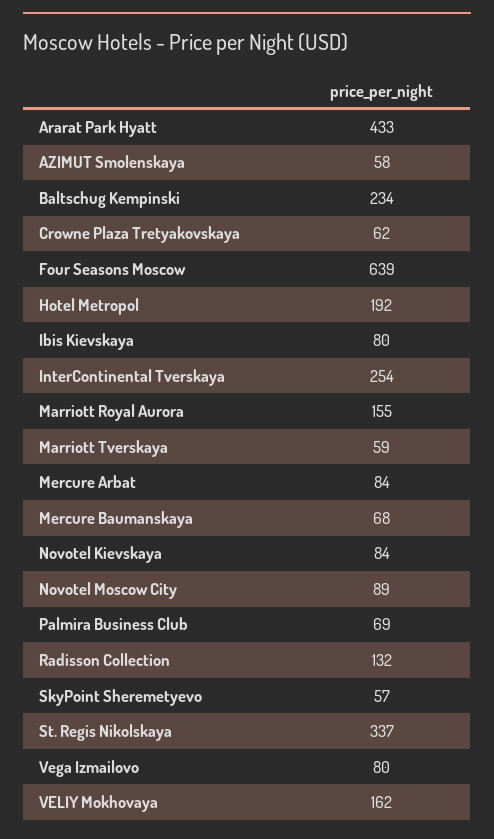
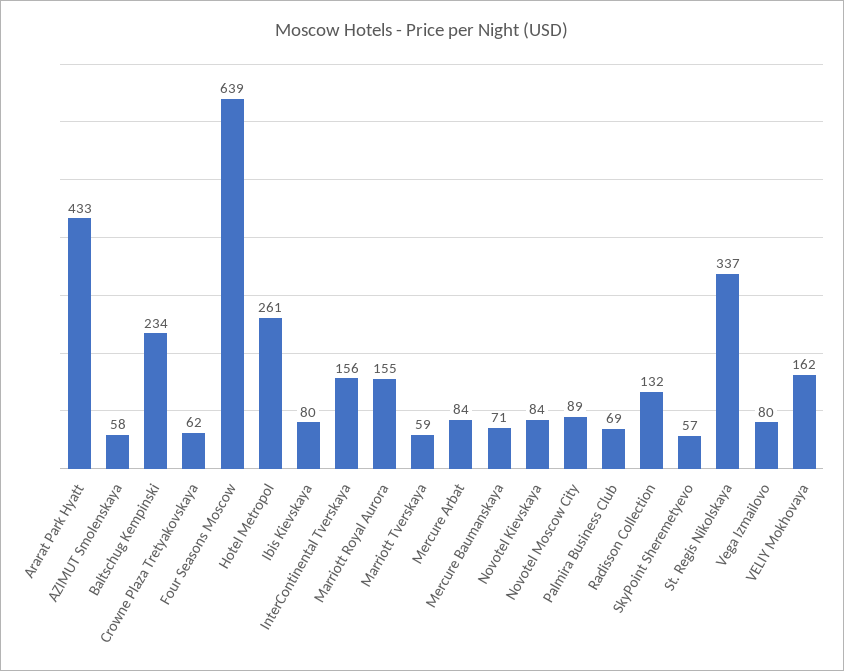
Hotel Metropol: 192 -> 261
InterContinental Tverskaya: 254 -> 156
Mercure Baumanskaya: 68 -> 71

